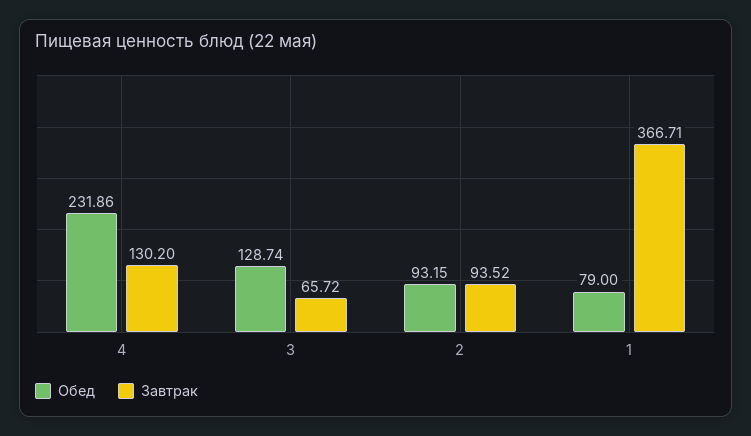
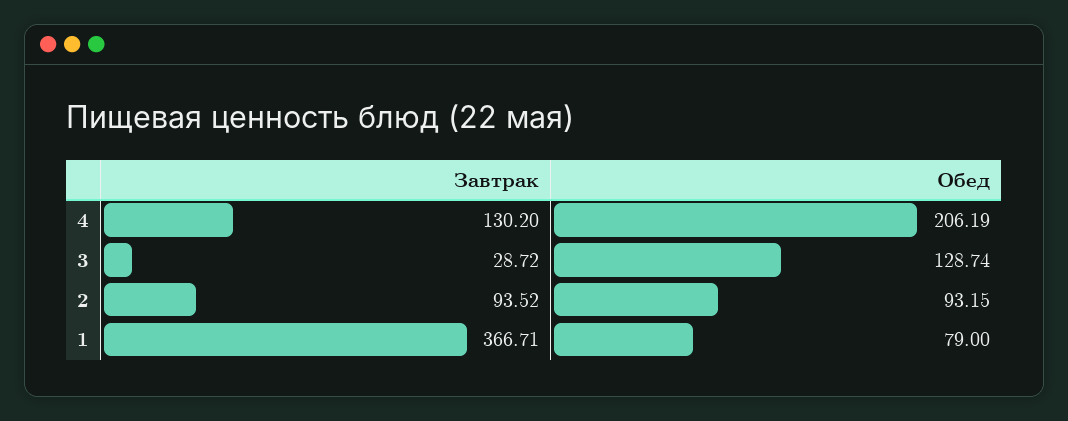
Обед, 4: 231.86 -> 206.19
Завтрак, 3: 65.72 -> 28.72

